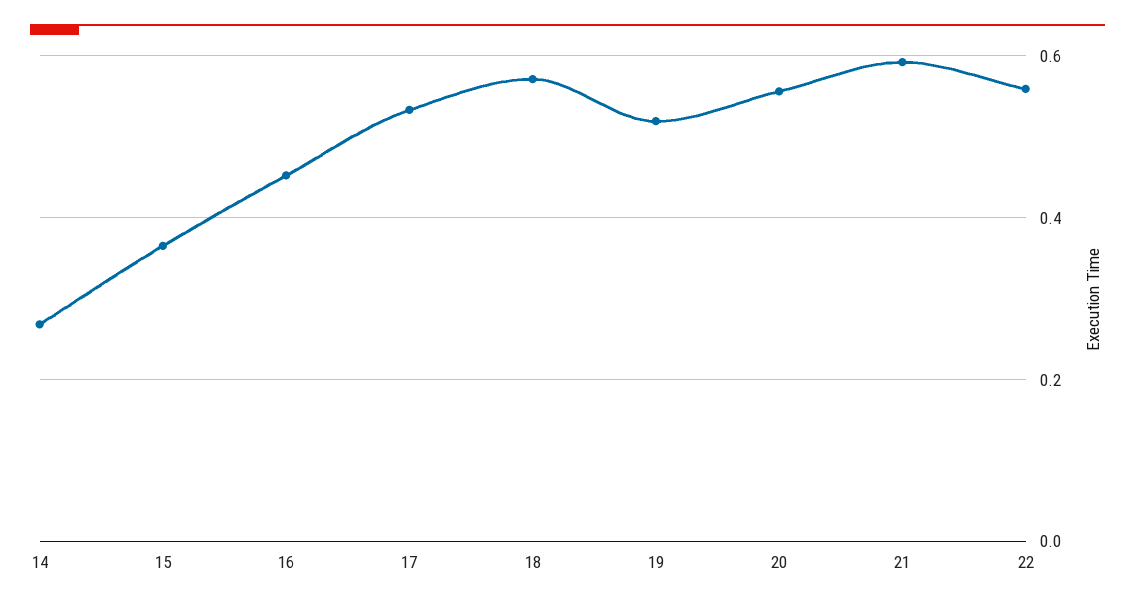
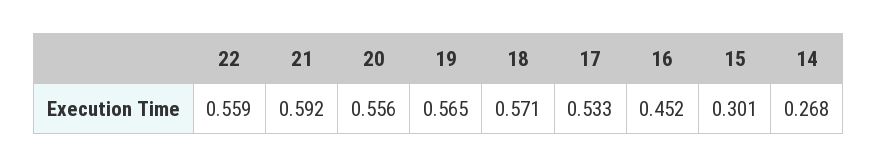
15: 0.36 -> 0.301
19: 0.52 -> 0.565

